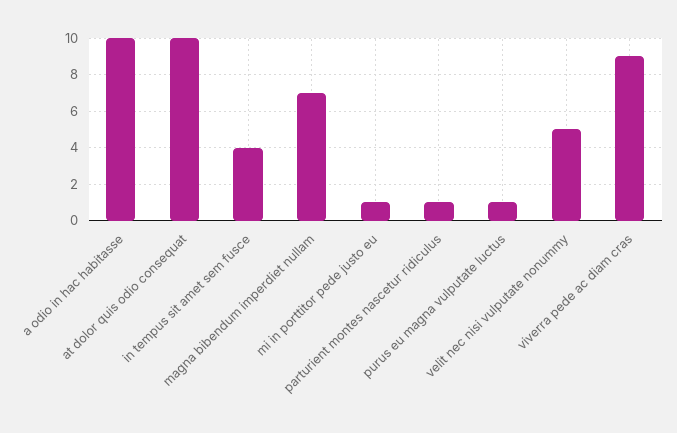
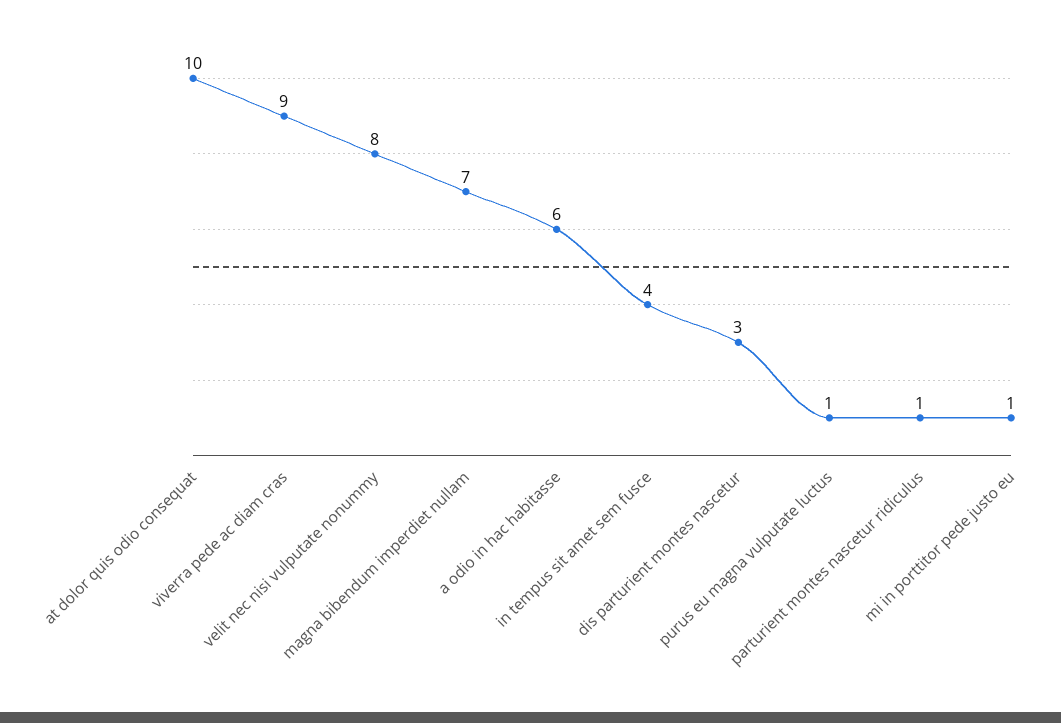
a odio in hac habitasse: 10 -> 6
velit nec nisi vulputate nonummy: 5 -> 8
dis parturient montes nascetur: none -> 3

